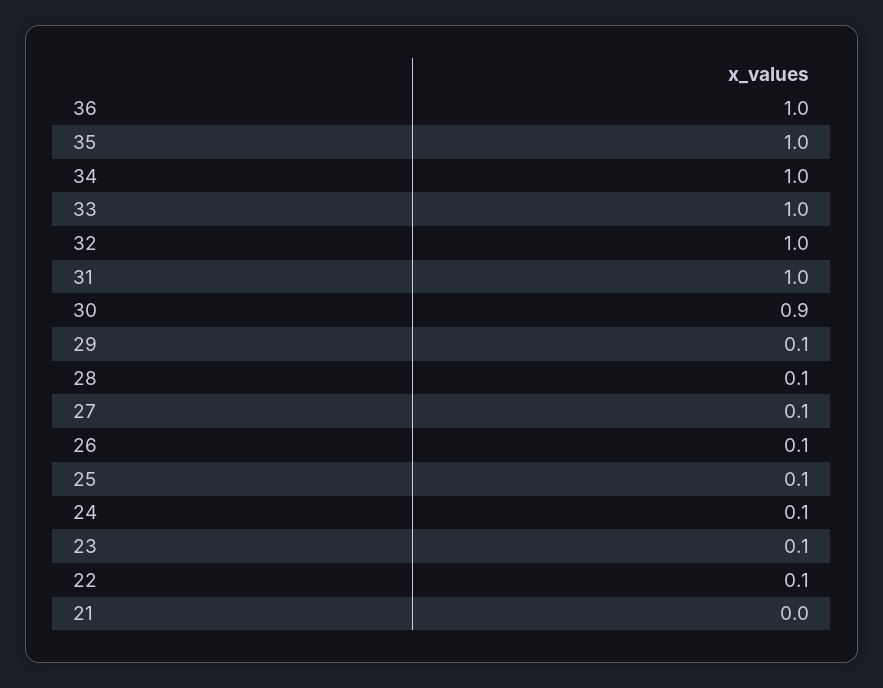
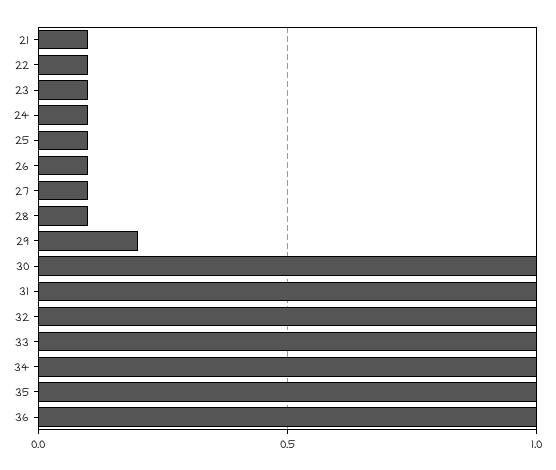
30: 0.9 -> 1
29: 0.1 -> 0.2
21: 0 -> 0.1

